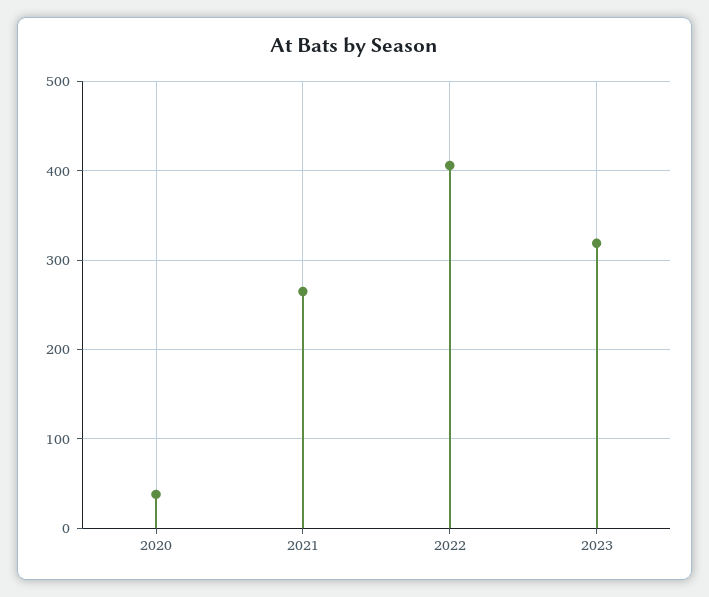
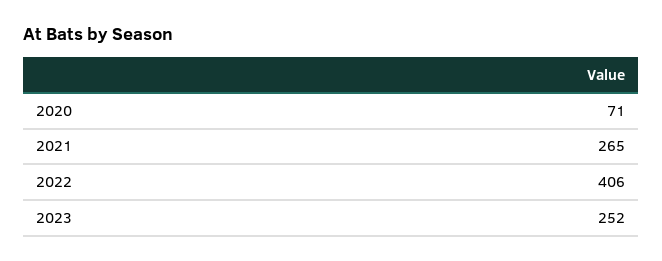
2020: 40 -> 71
2023: 320 -> 252

